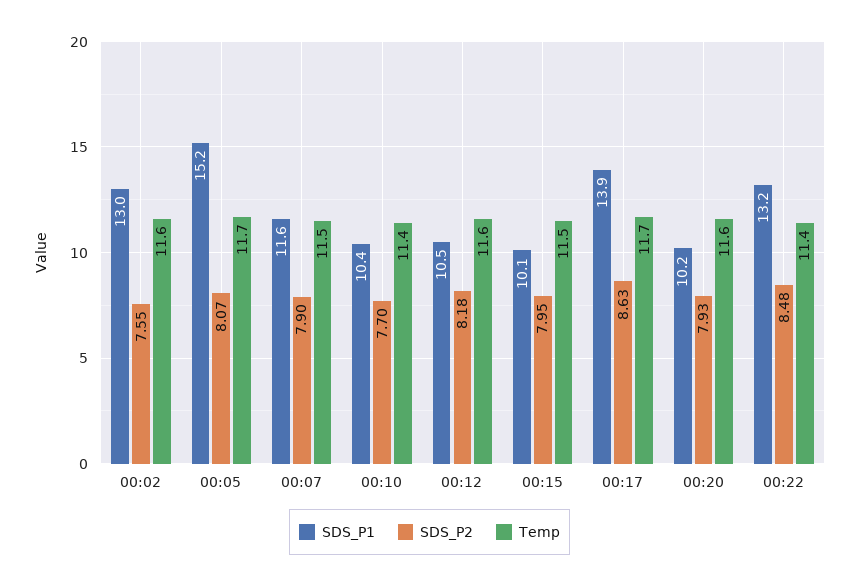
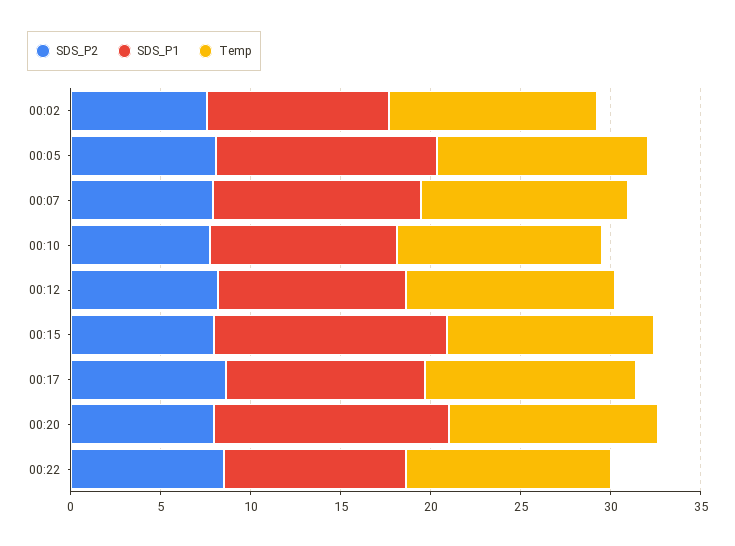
SDS_P1, 00:02: 13 -> 10
SDS_P1, 00:05: 15.2 -> 12
SDS_P1, 00:15: 10.1 -> 13
SDS_P1, 00:17: 13.9 -> 11
SDS_P1, 00:20: 10.2 -> 13
SDS_P1, 00:22: 13.2 -> 10

